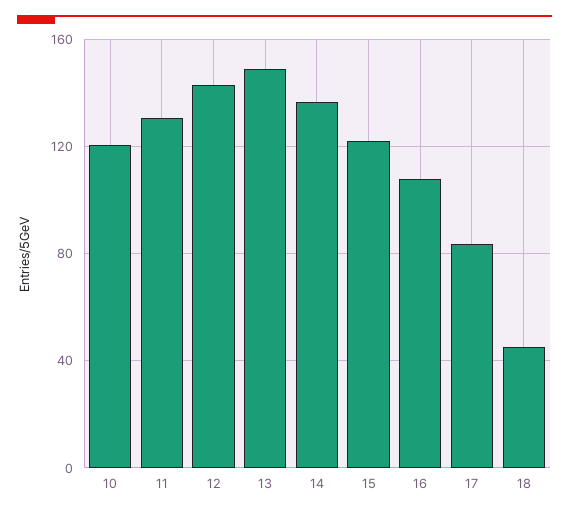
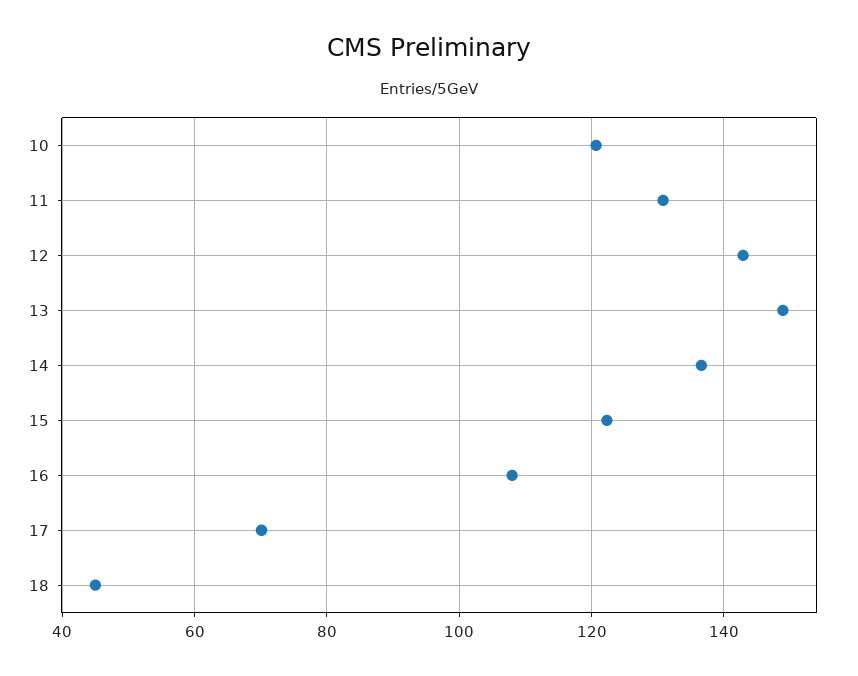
17: 85 -> 70

